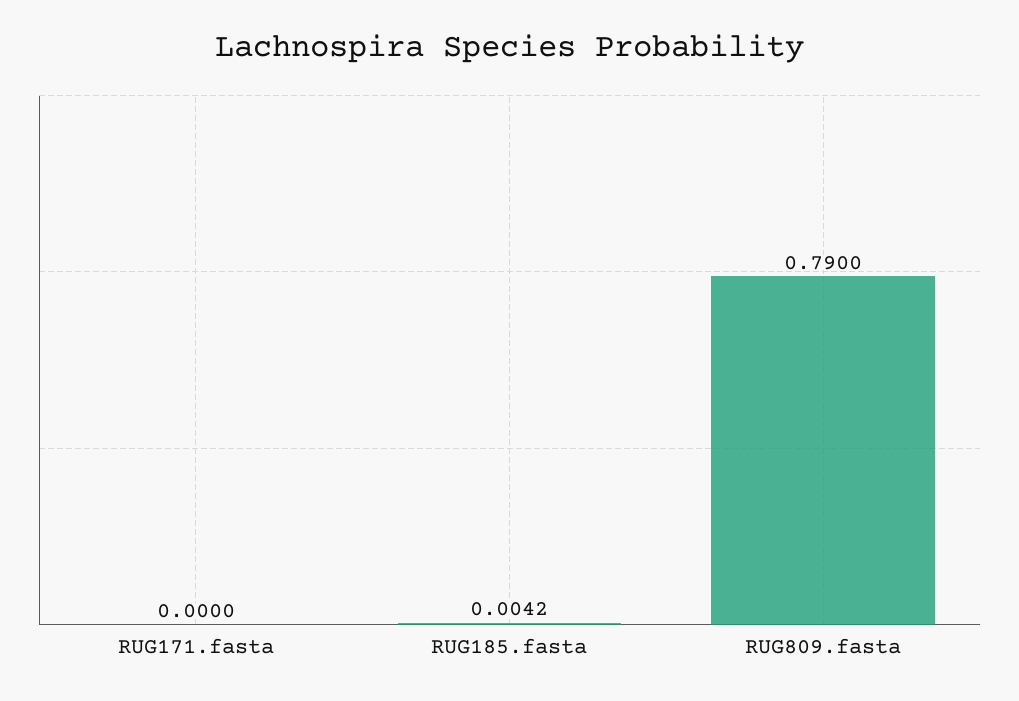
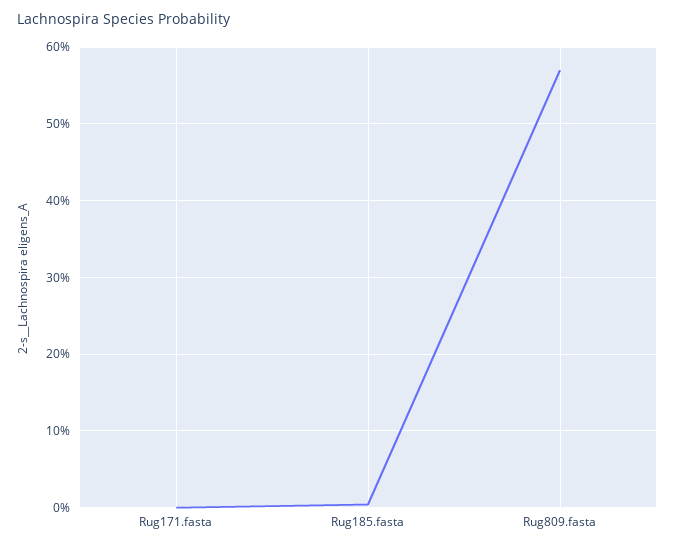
RUG809.fasta: 0.79 -> 0.57

